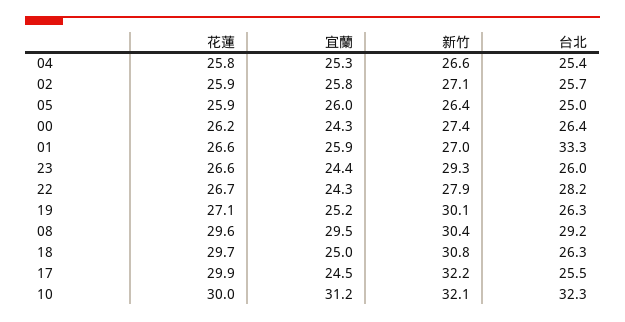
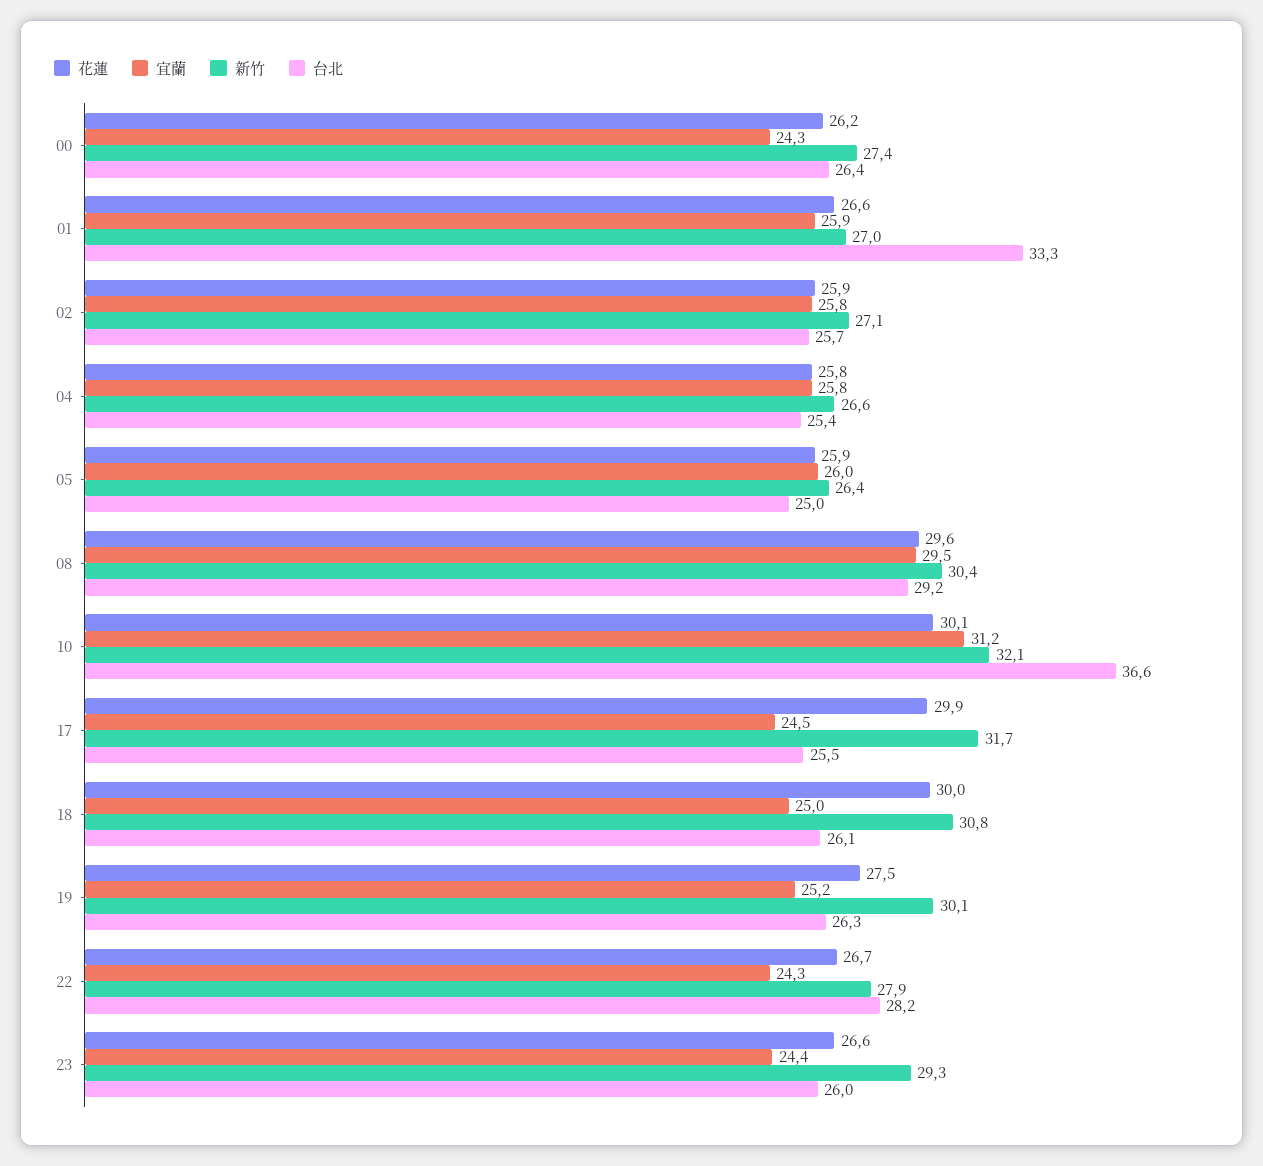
宜蘭, 04: 25.3 -> 25.8
花蓮, 19: 27.1 -> 27.5
花蓮, 18: 29.7 -> 30
台北, 18: 26.3 -> 26.1
新竹, 17: 32.2 -> 31.7
花蓮, 10: 30 -> 30.1
台北, 10: 32.3 -> 36.6

